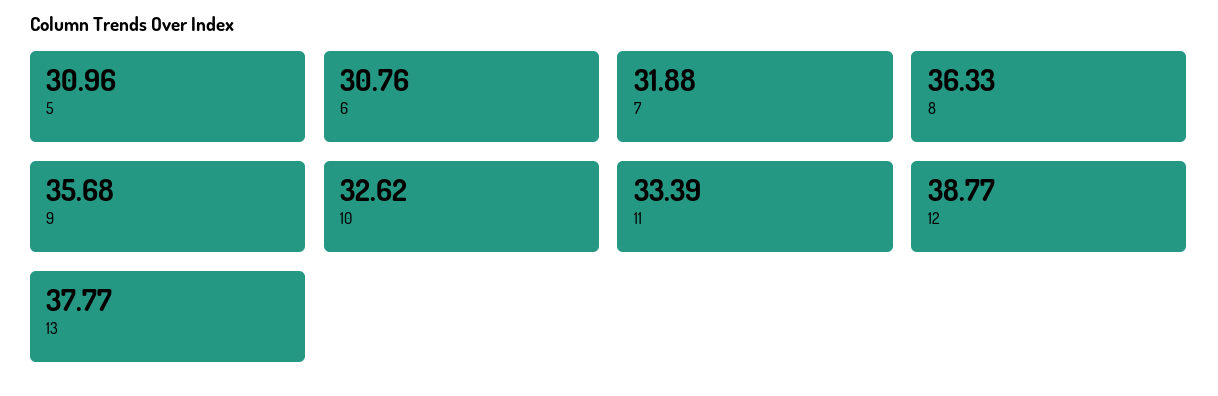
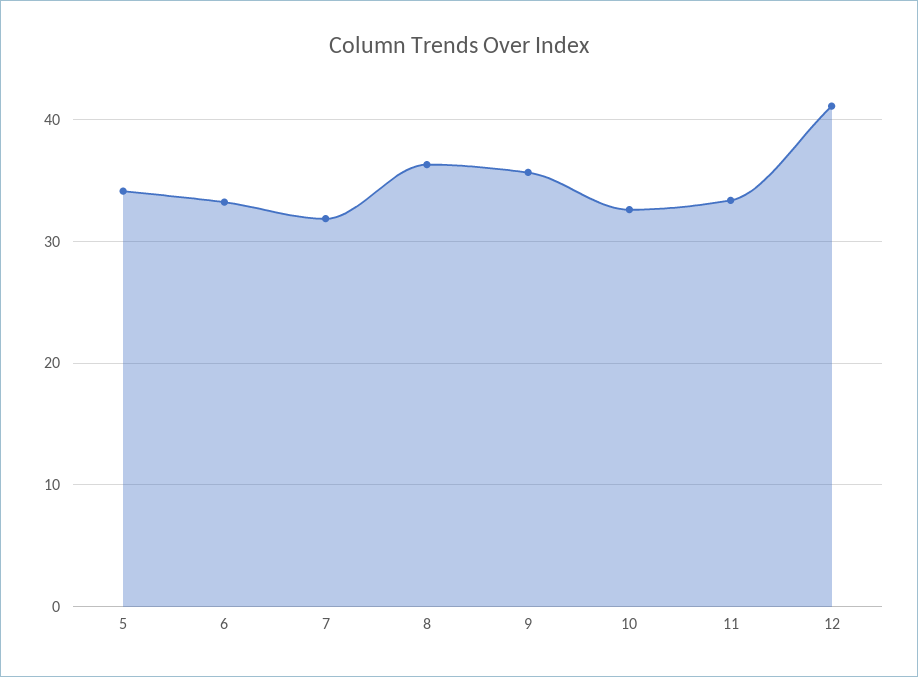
5: 30.96 -> 34
6: 30.76 -> 33
12: 38.77 -> 41
13: 37.77 -> none

